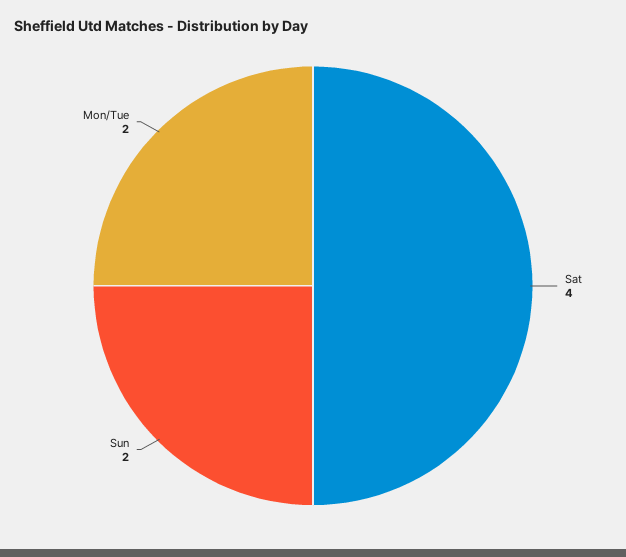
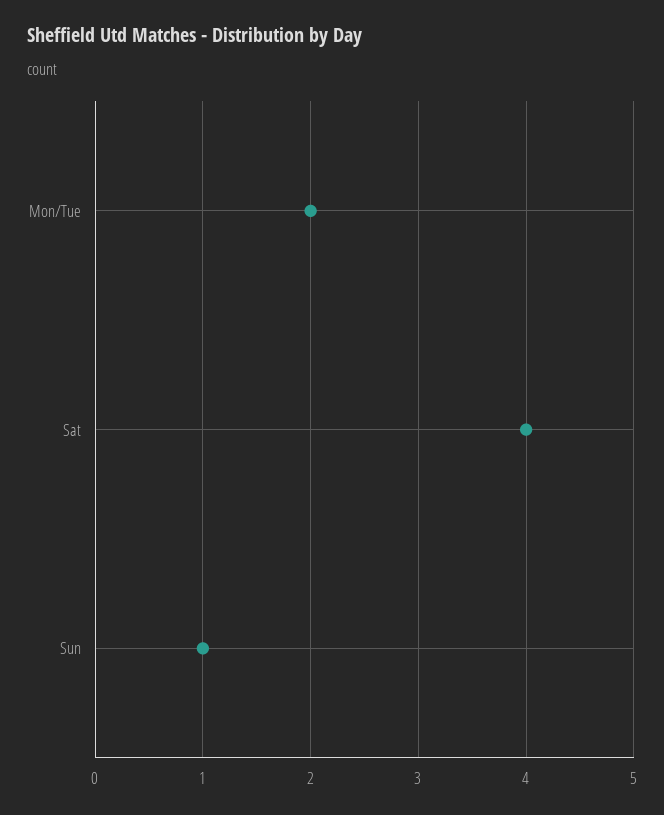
Sun: 2 -> 1

